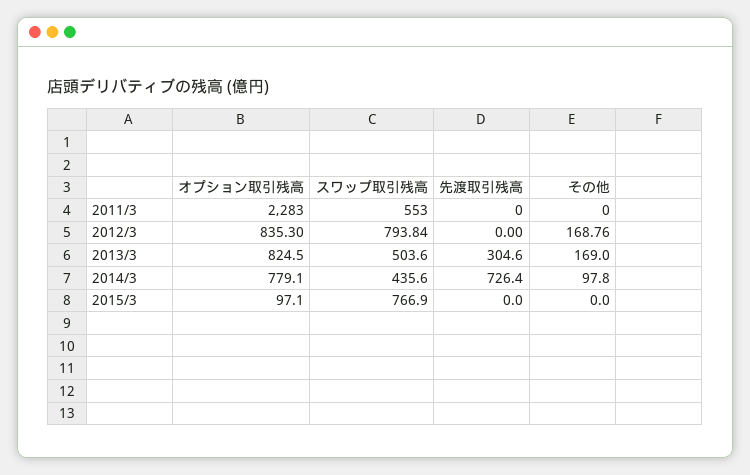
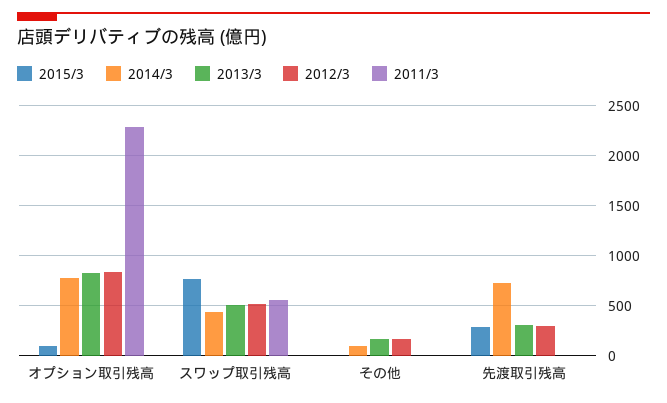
2012/3, スワップ取引残高: 793.84 -> 500
2012/3, 先渡取引残高: 0 -> 300
2015/3, 先渡取引残高: 0 -> 300

